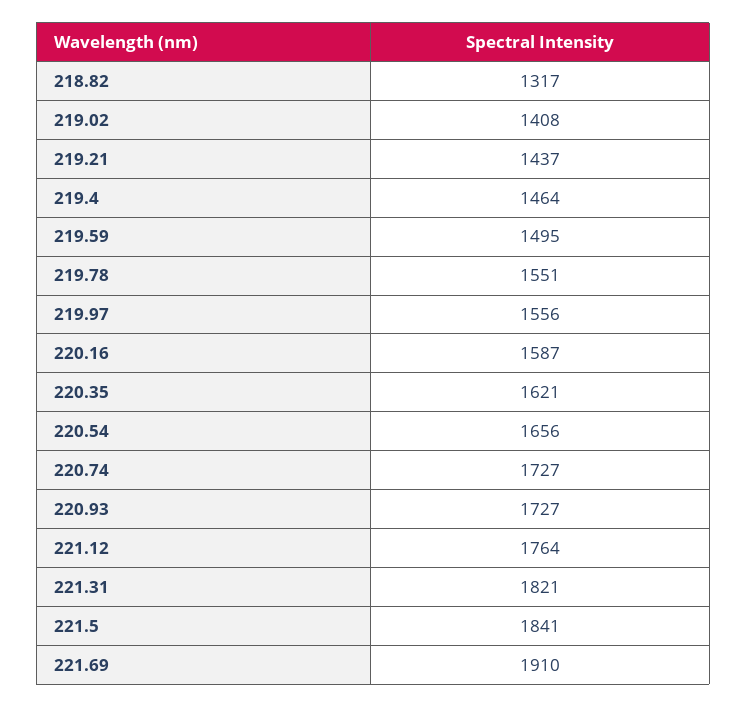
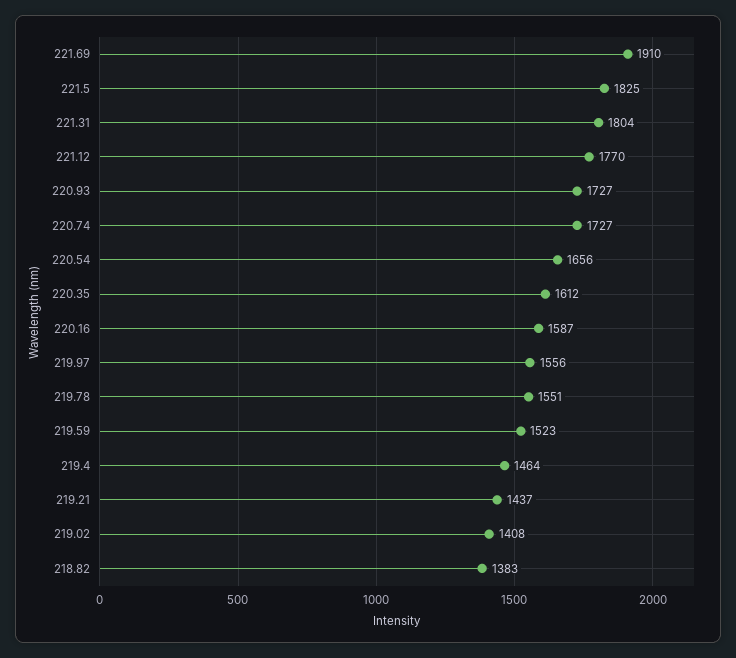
218.82: 1317 -> 1383
219.59: 1495 -> 1523
220.35: 1621 -> 1612
221.12: 1764 -> 1770
221.31: 1821 -> 1804
221.5: 1841 -> 1825

